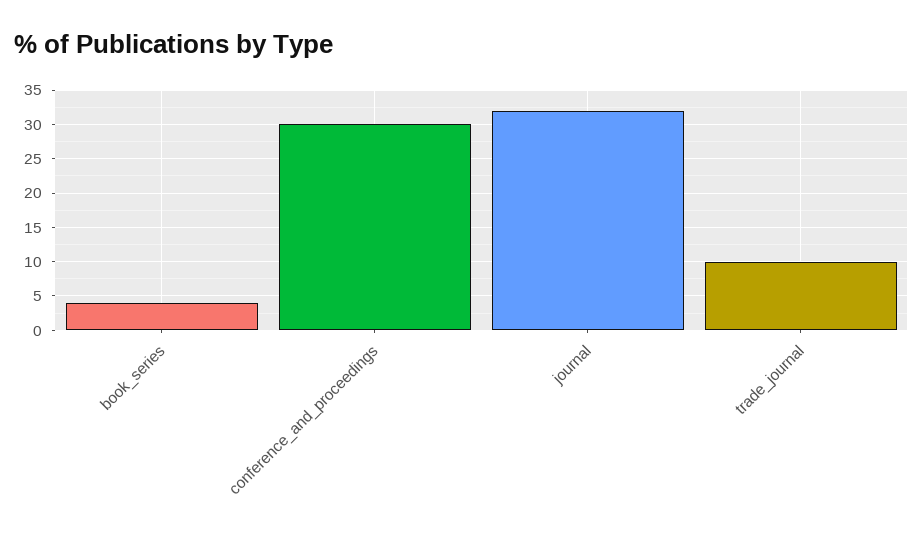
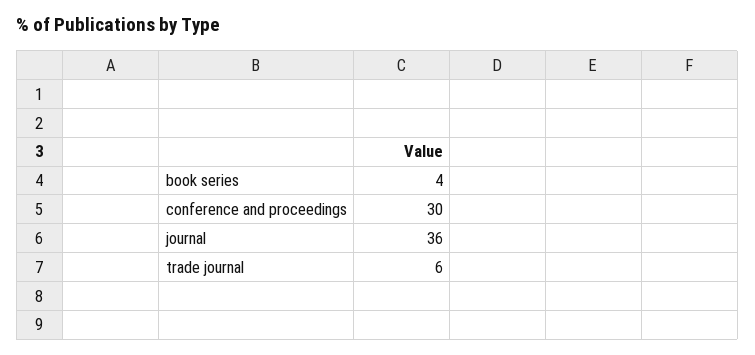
journal: 32 -> 36
trade_journal: 10 -> 6

